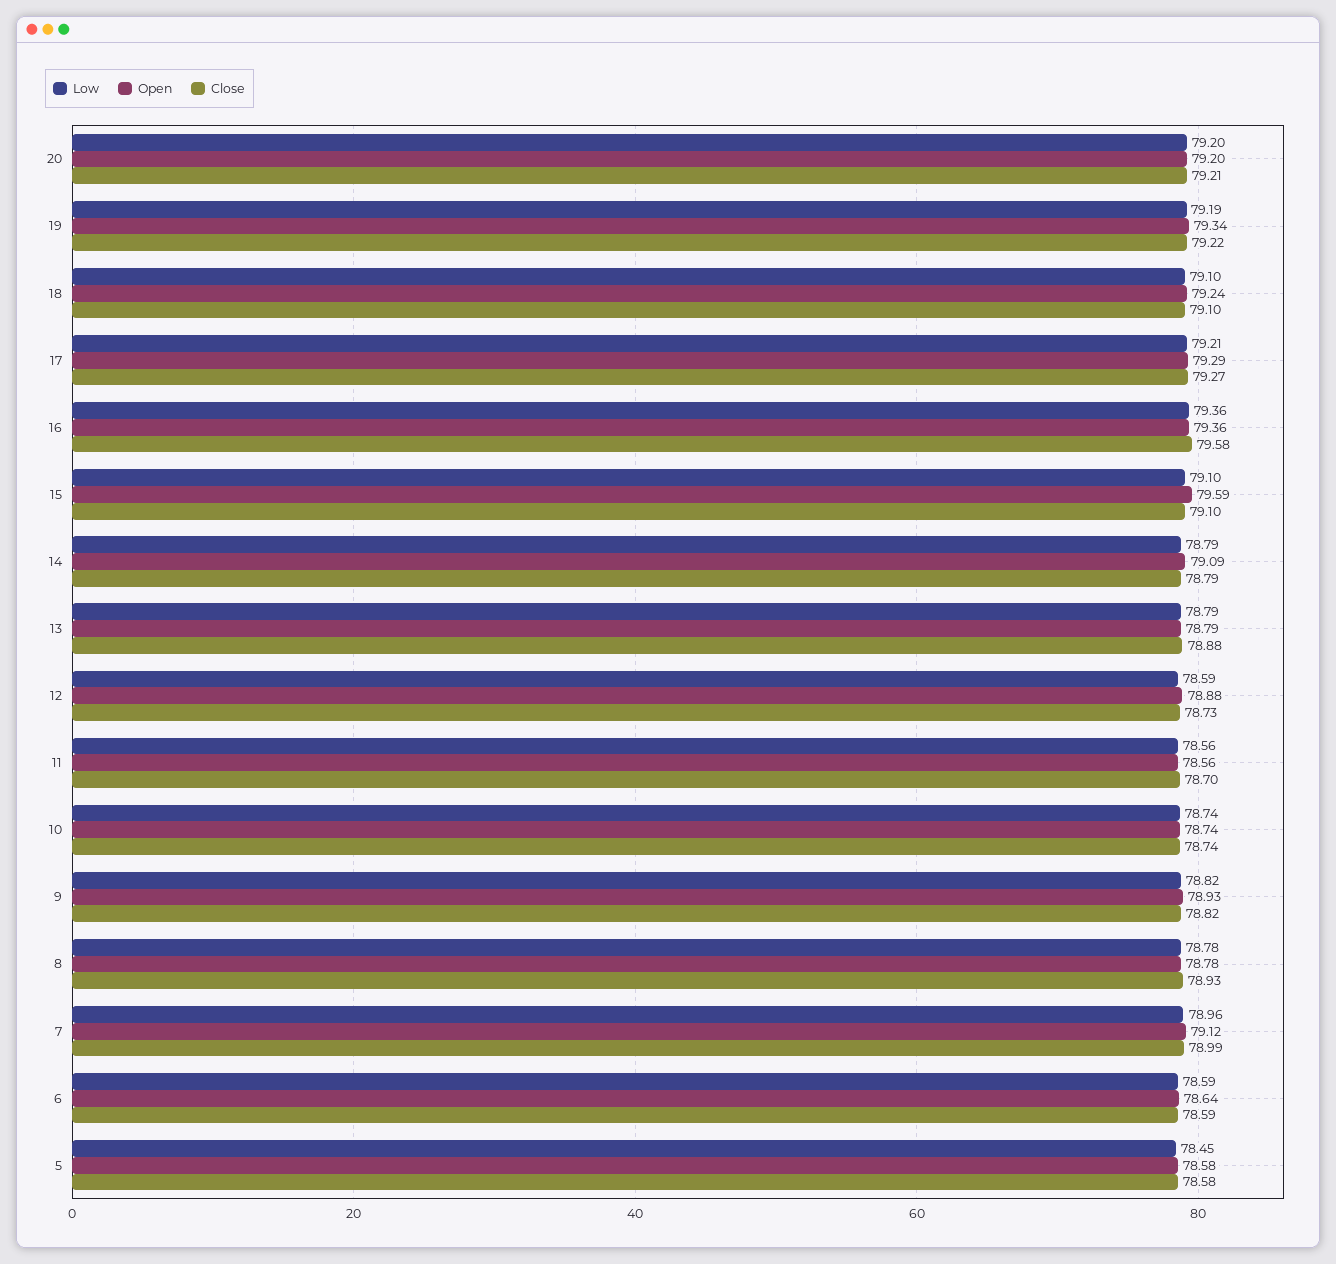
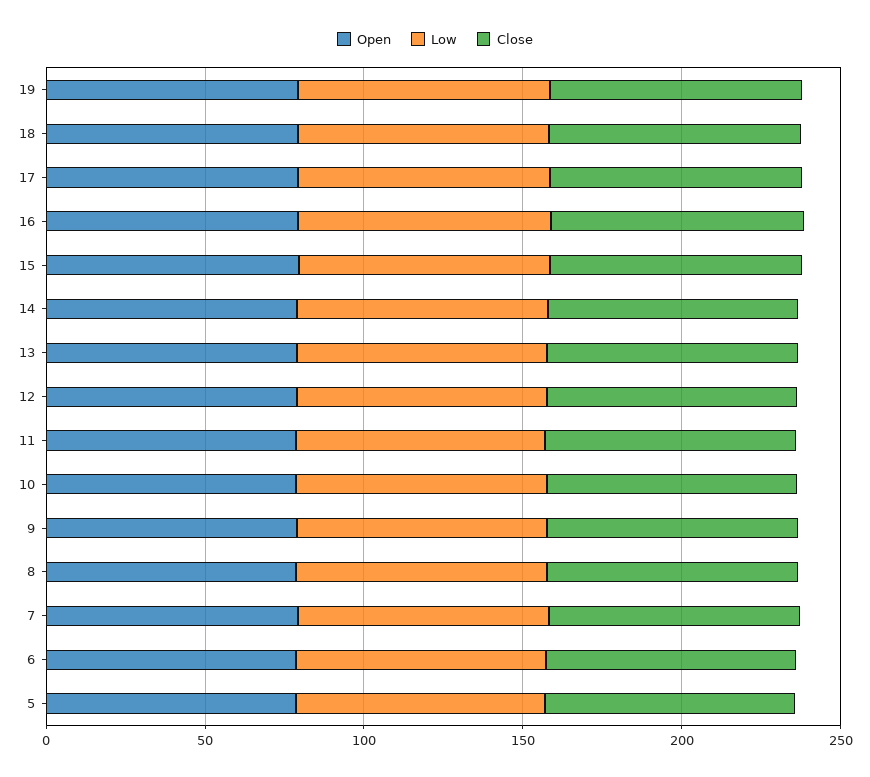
Low, 20: 79.2 -> none
Open, 20: 79.2 -> none
Close, 20: 79.21 -> none

